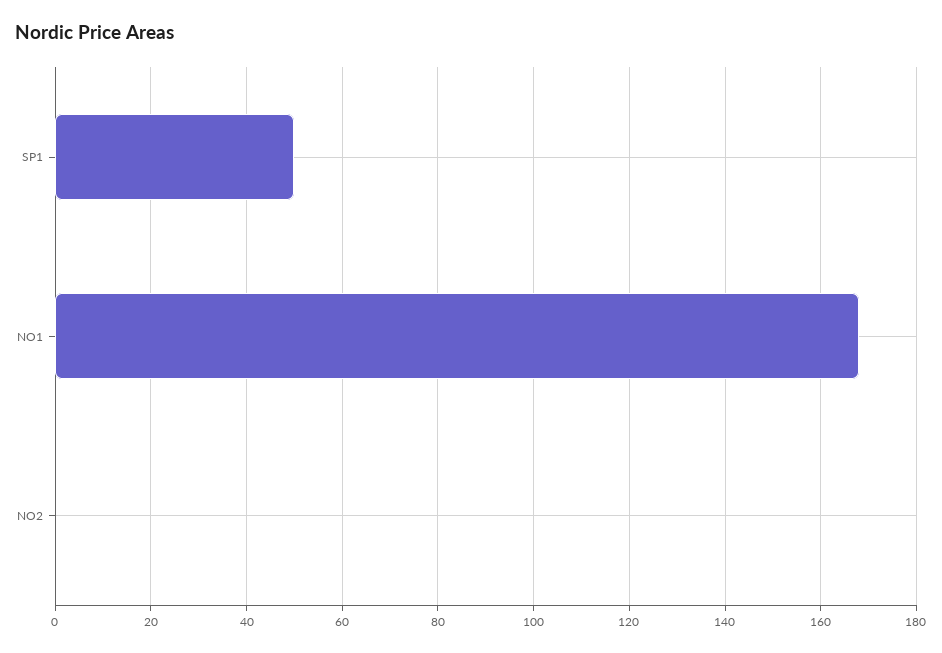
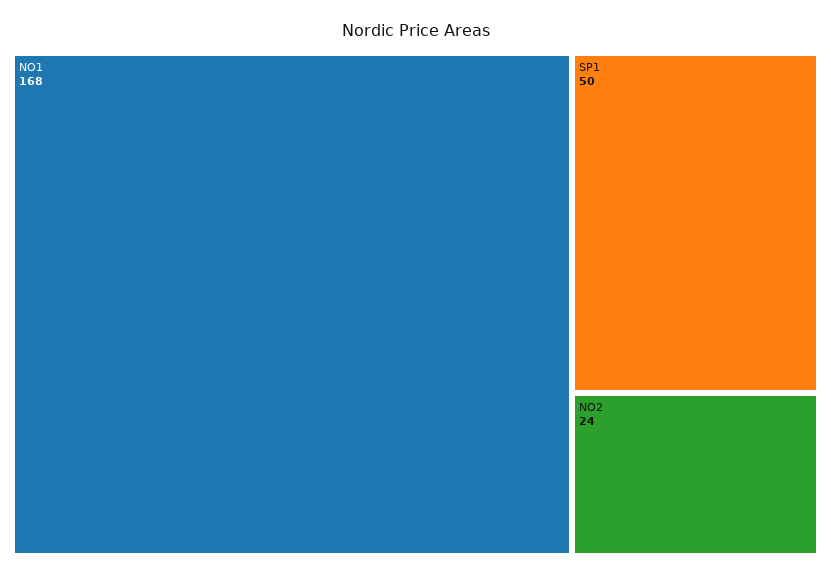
NO2: 0 -> 24

